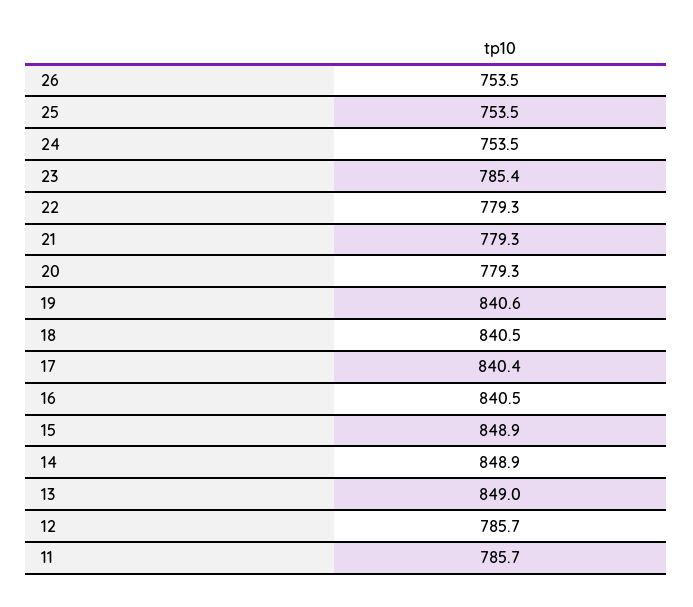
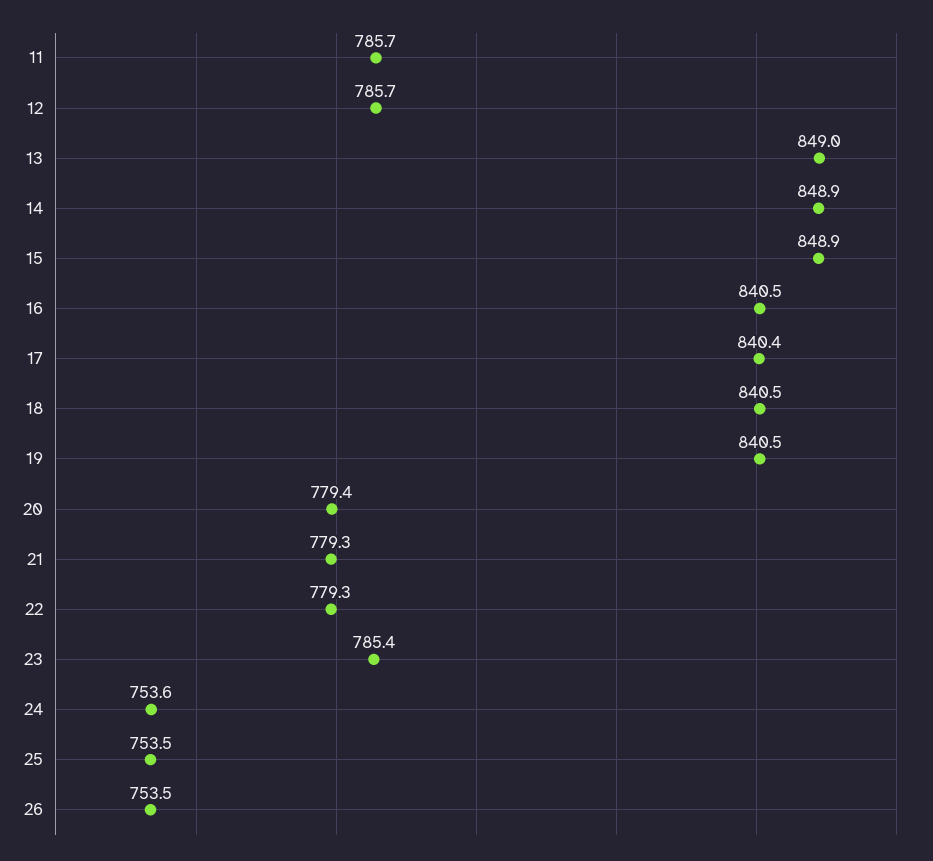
24: 753.5 -> 753.6
20: 779.3 -> 779.4
19: 840.6 -> 840.5

